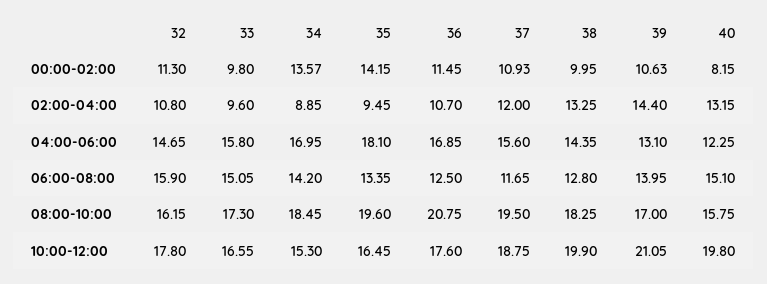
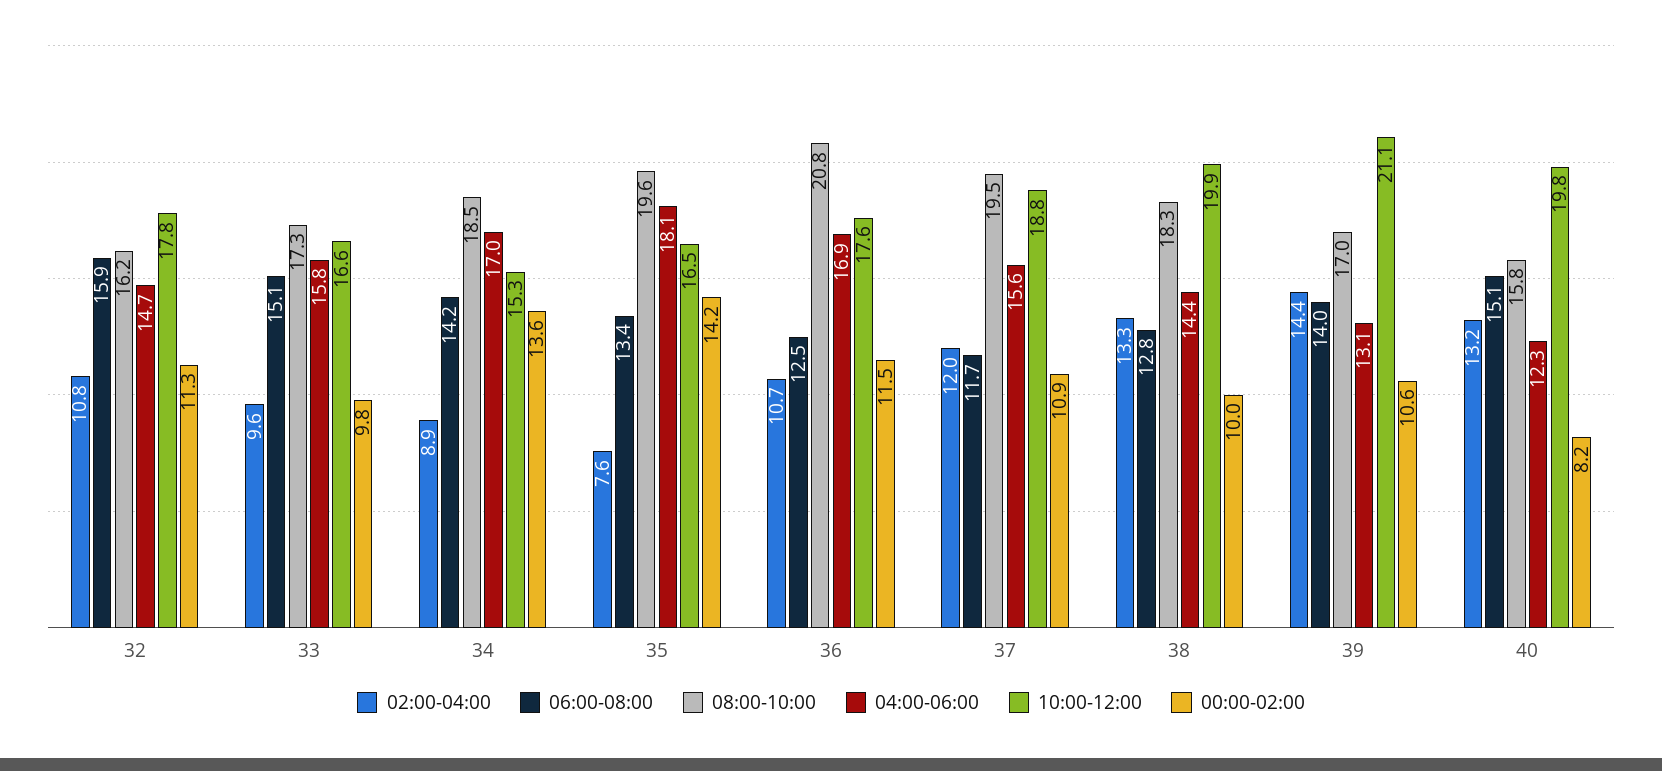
02:00-04:00, 35: 9.45 -> 7.6

